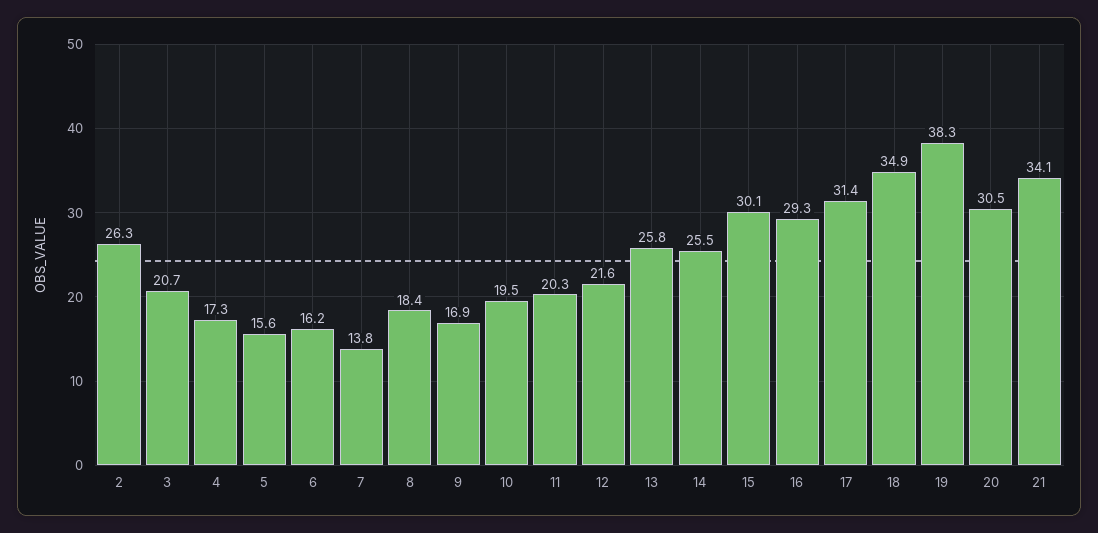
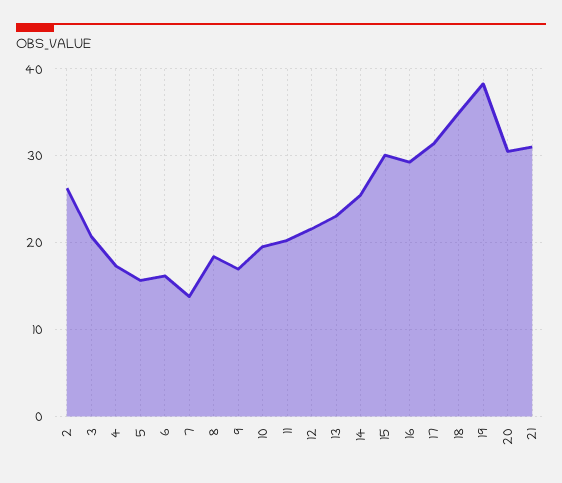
13: 25.8 -> 23
21: 34.1 -> 31

